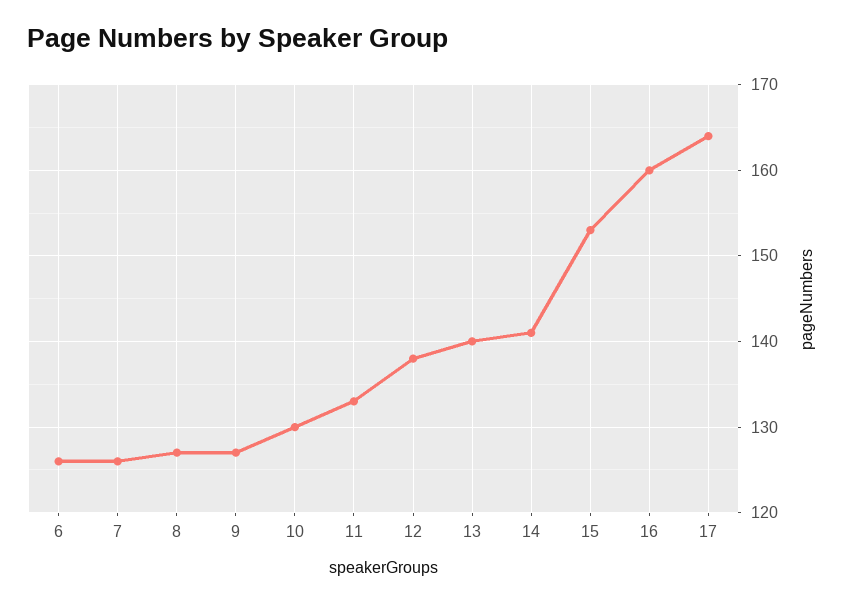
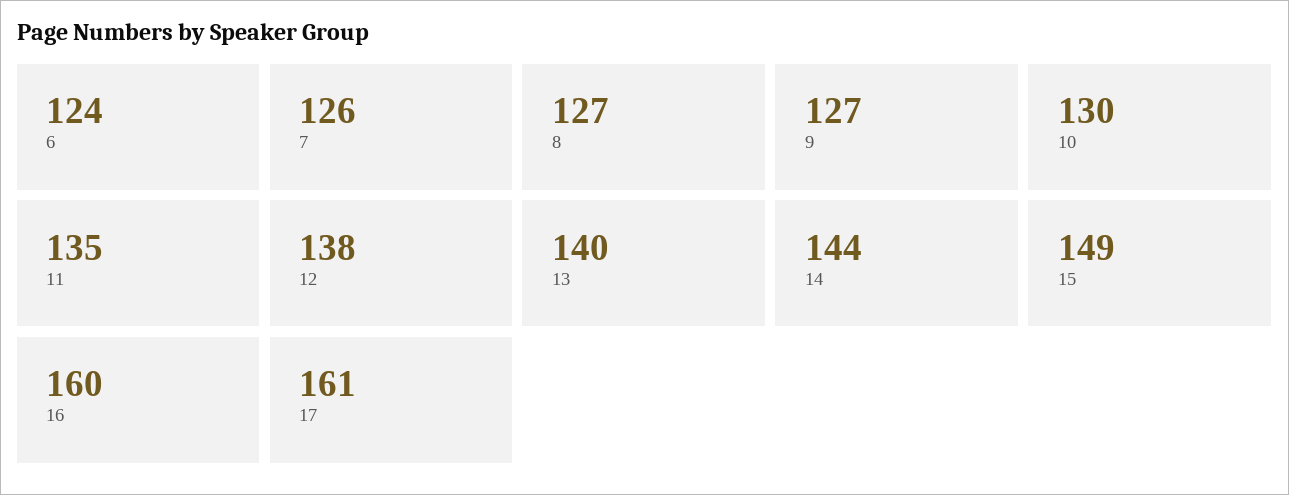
6: 126 -> 124
11: 133 -> 135
14: 141 -> 144
15: 153 -> 149
17: 164 -> 161

